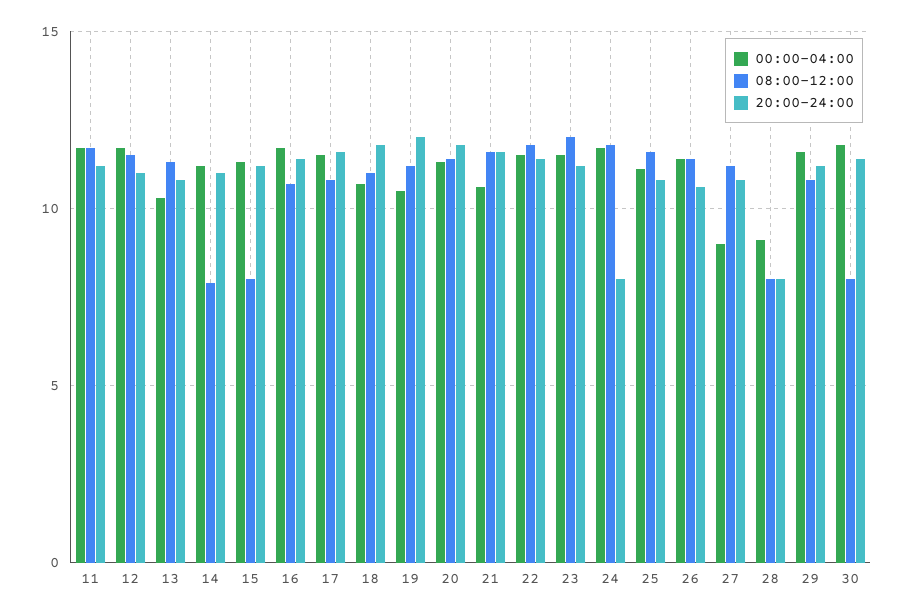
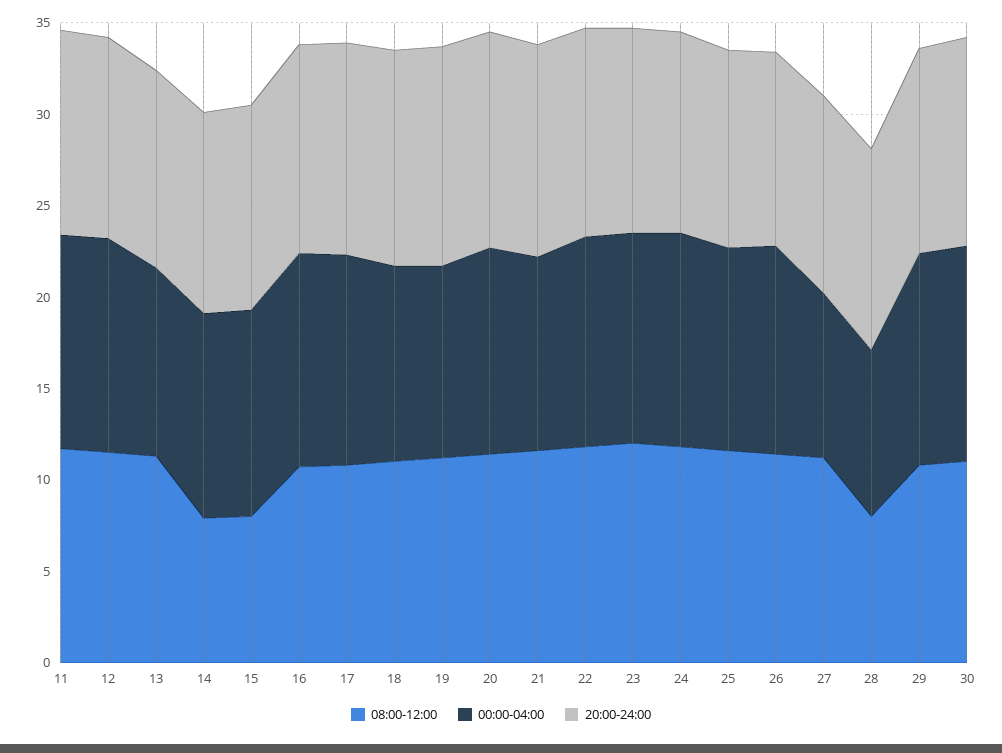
20:00-24:00, 24: 8 -> 11
20:00-24:00, 28: 8 -> 11
08:00-12:00, 30: 8 -> 11

